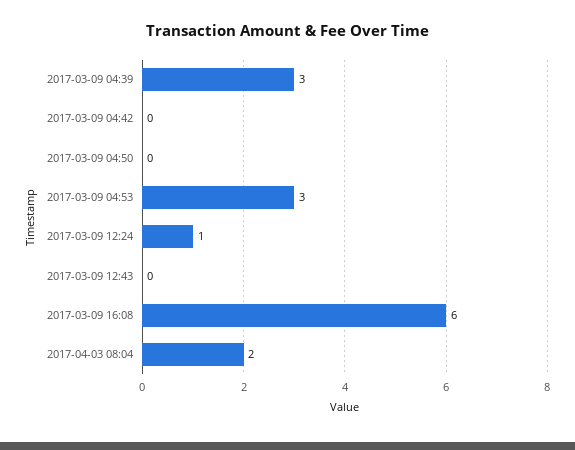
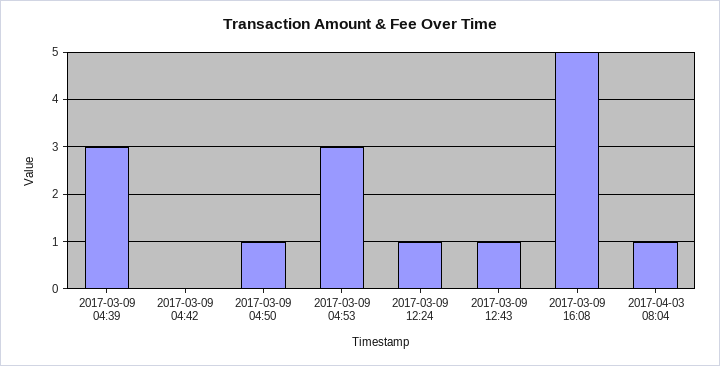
2017-03-09 04:50: 0 -> 1
2017-03-09 12:43: 0 -> 1
2017-03-09 16:08: 6 -> 5
2017-04-03 08:04: 2 -> 1

